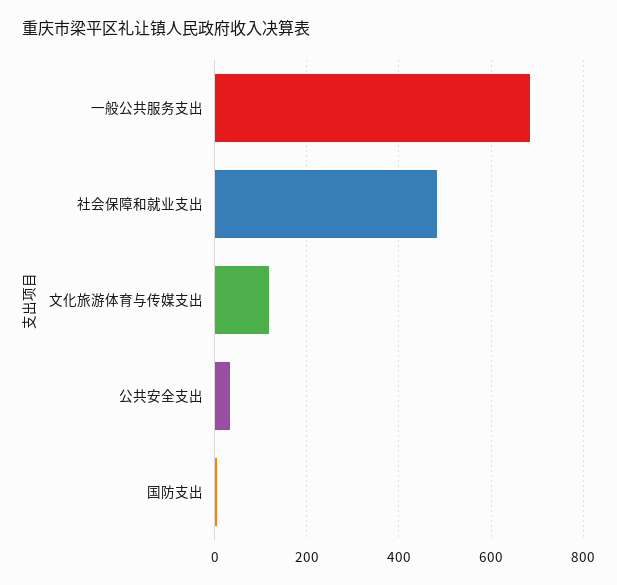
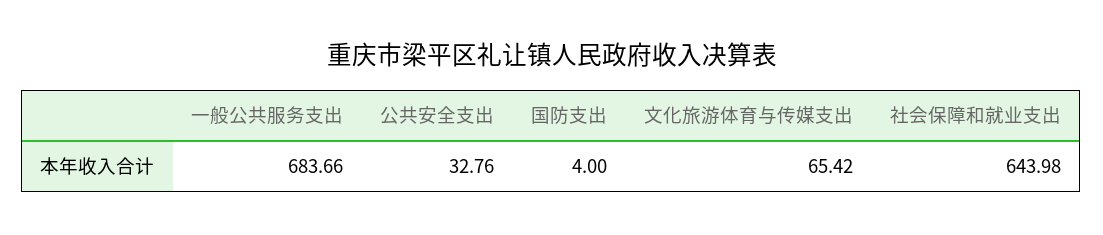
社会保障和就业支出: 480 -> 643.98
文化旅游体育与传媒支出: 120 -> 65.42

